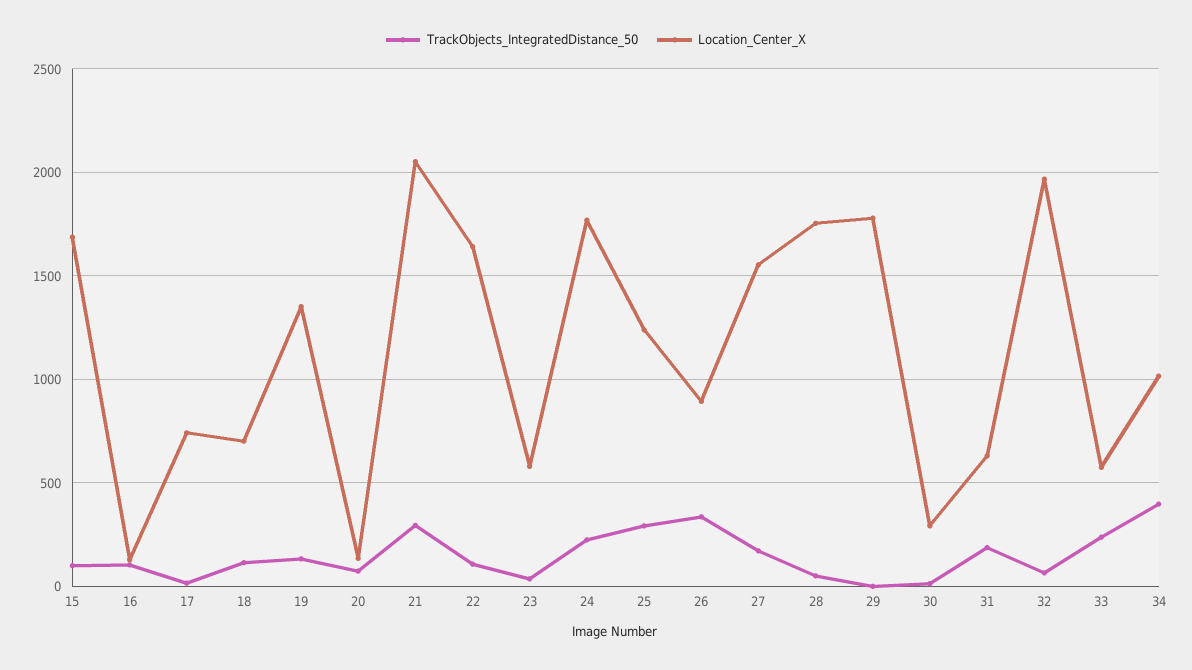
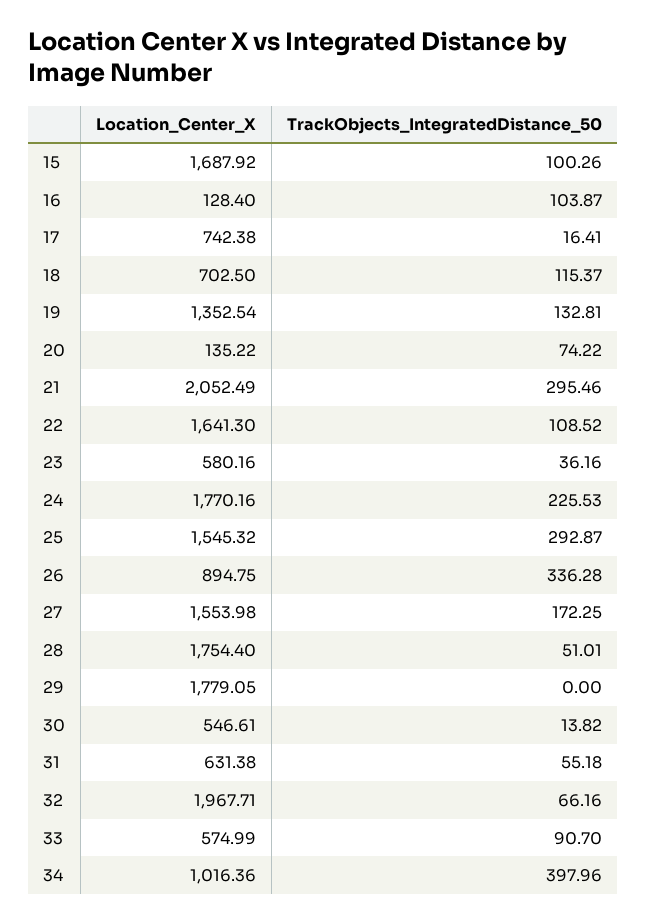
Location_Center_X, 25: 1250 -> 1545.32
Location_Center_X, 30: 300 -> 546.61
TrackObjects_IntegratedDistance_50, 31: 200 -> 55.18
TrackObjects_IntegratedDistance_50, 33: 250 -> 90.7

